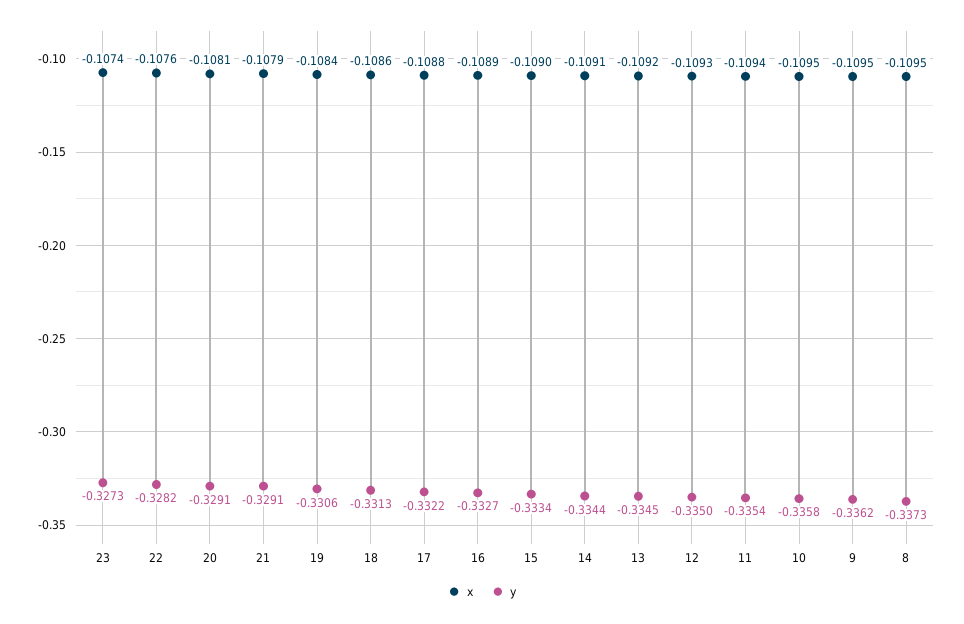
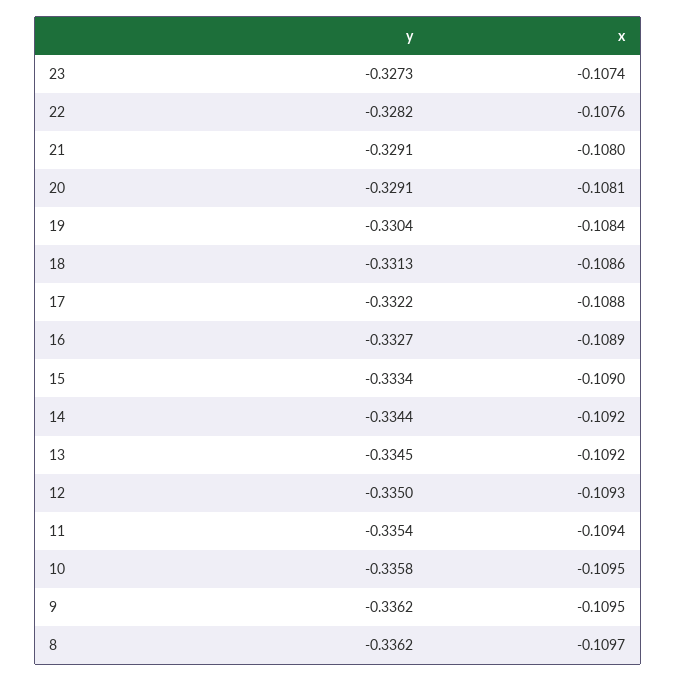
x, 21: -0.1079 -> -0.108
y, 19: -0.3306 -> -0.3304
x, 14: -0.1091 -> -0.1092
x, 8: -0.1095 -> -0.1097
y, 8: -0.3373 -> -0.3362

